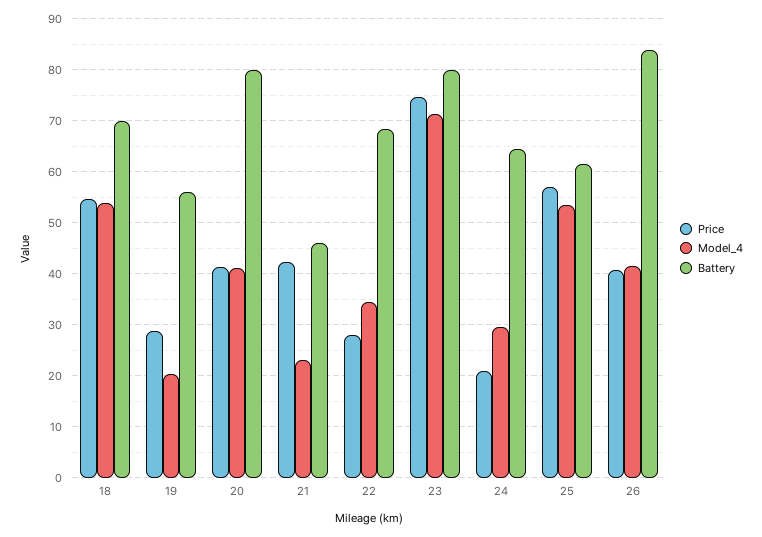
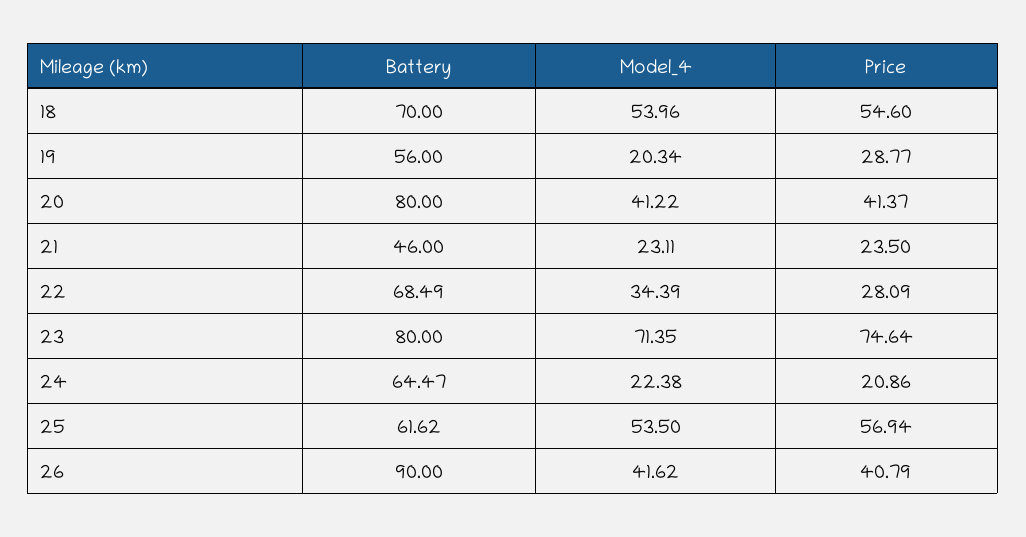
Price, 21: 42 -> 23.5
Model_4, 24: 30 -> 22.38
Battery, 26: 84 -> 90

